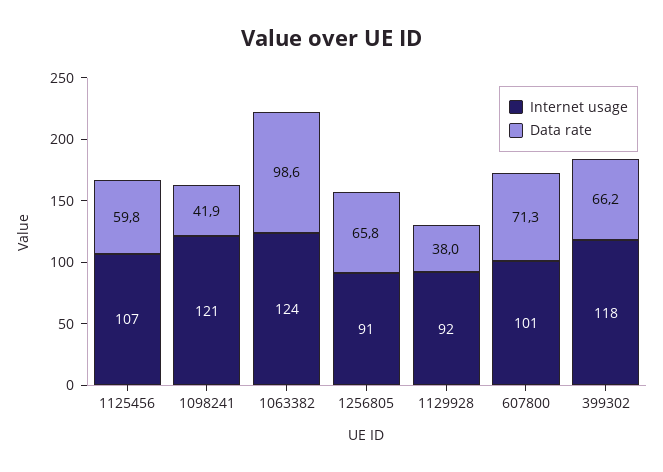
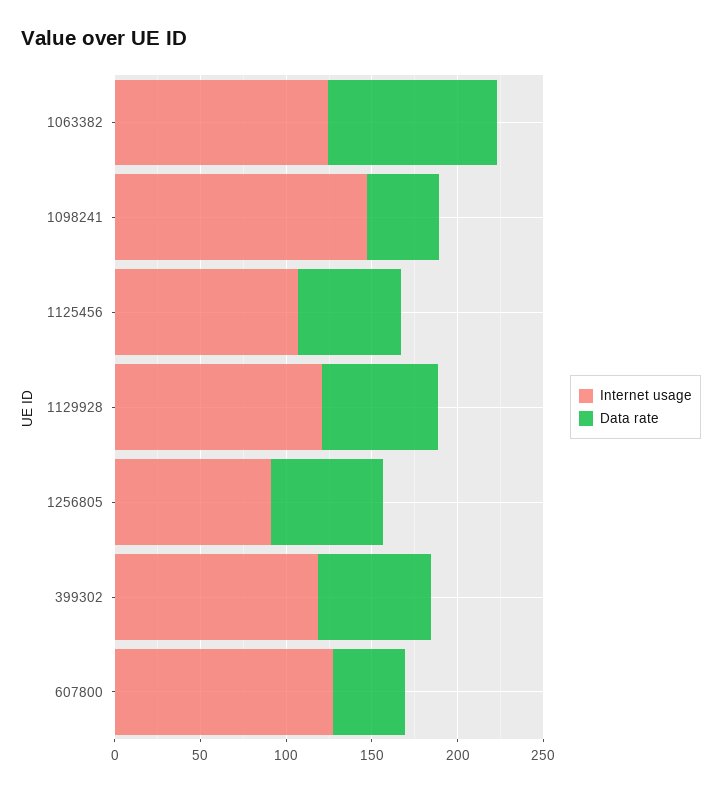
Internet usage, 1098241: 121 -> 150
Internet usage, 1129928: 92 -> 120
Data rate, 1129928: 38 -> 70
Internet usage, 607800: 101 -> 130
Data rate, 607800: 71.3 -> 40

